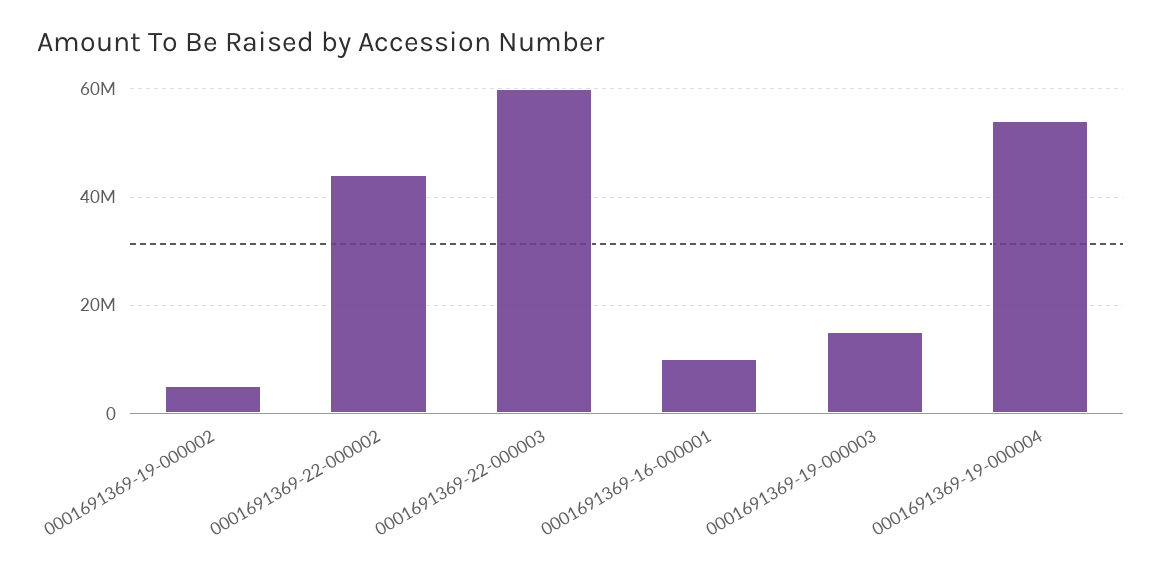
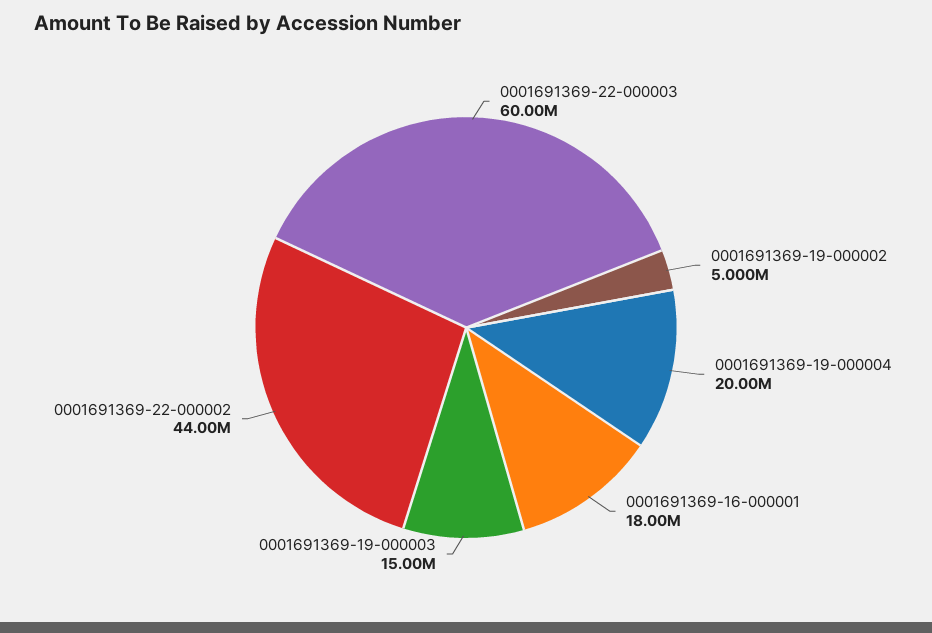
0001691369-16-000001: 10000000 -> 18000000
0001691369-19-000004: 54000000 -> 20000000

